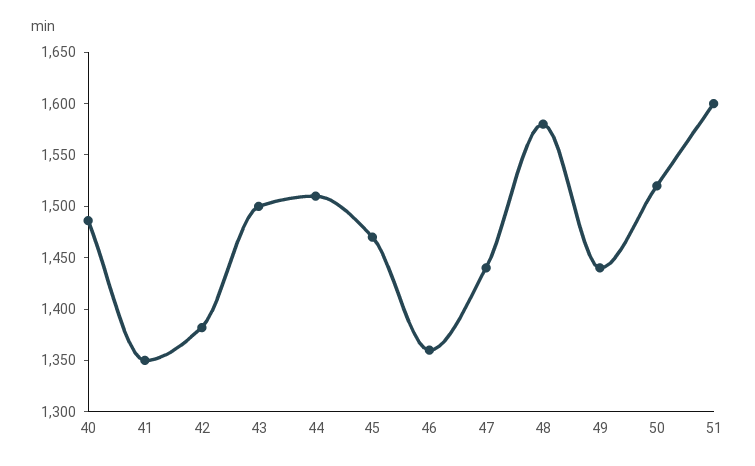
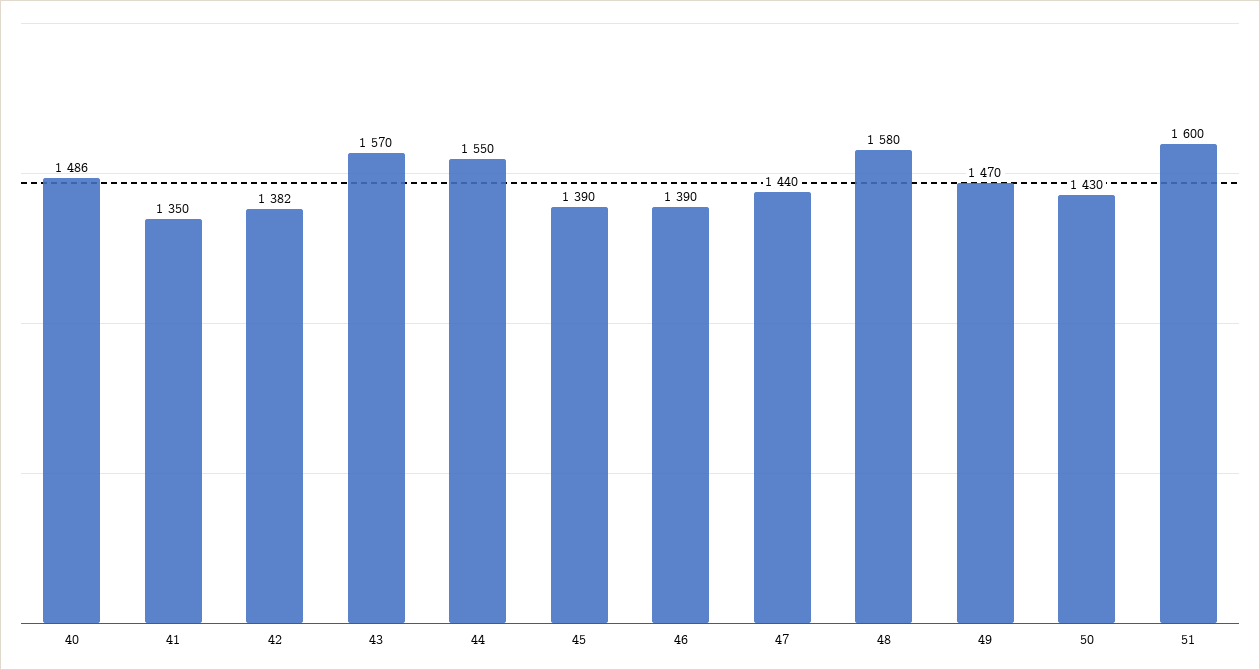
43: 1500 -> 1570
44: 1510 -> 1550
45: 1470 -> 1390
46: 1360 -> 1390
49: 1440 -> 1470
50: 1520 -> 1430

